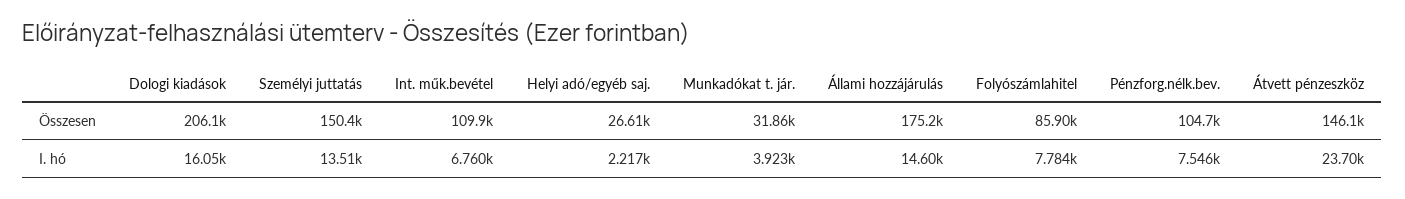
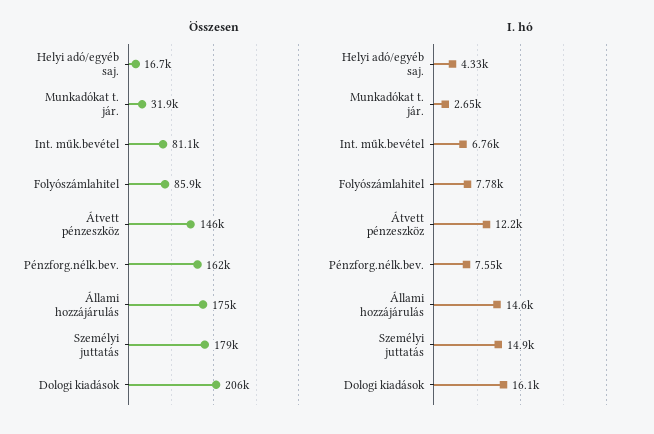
Összesen, Személyi juttatás: 150400 -> 179000
Összesen, Int. műk.bevétel: 109900 -> 81100
Összesen, Helyi adó/egyéb saj.: 26610 -> 16700
Összesen, Pénzforg.nélk.bev.: 104700 -> 162000
I. hó, Személyi juttatás: 13510 -> 14900
I. hó, Helyi adó/egyéb saj.: 2217 -> 4330
I. hó, Munkadókat t. jár.: 3923 -> 2650
I. hó, Átvett pénzeszköz: 23700 -> 12200

